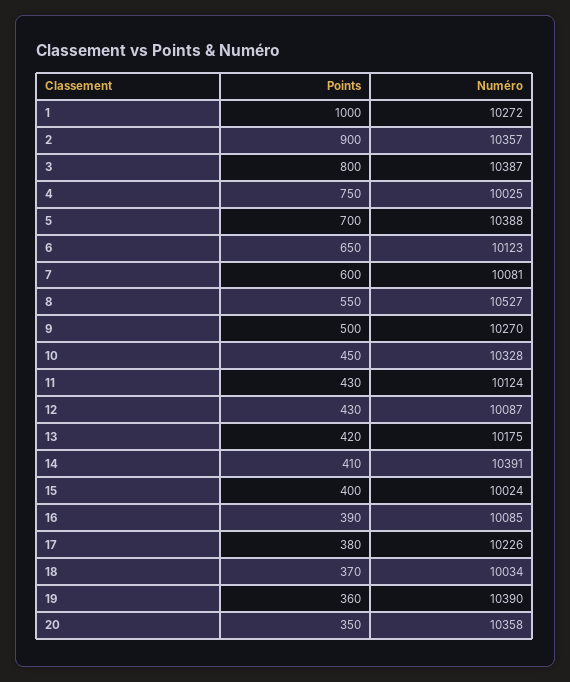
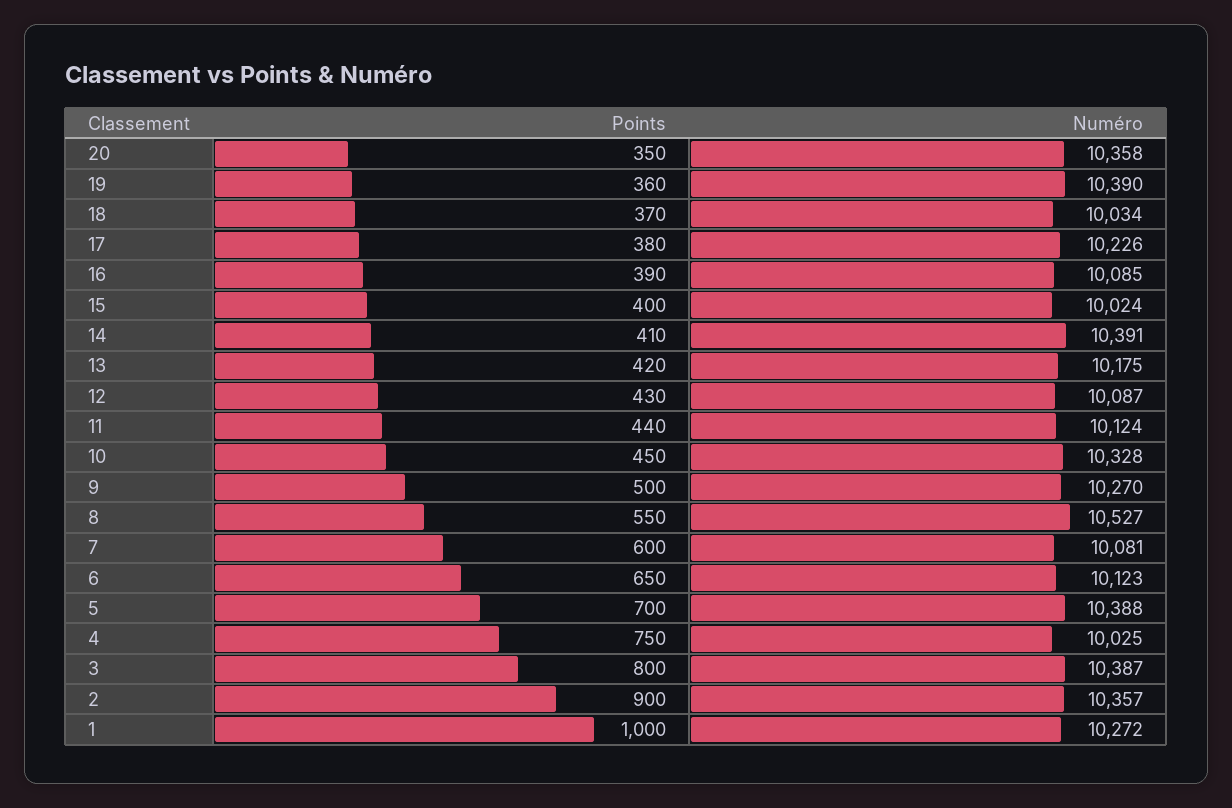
Points, 11: 430 -> 440

